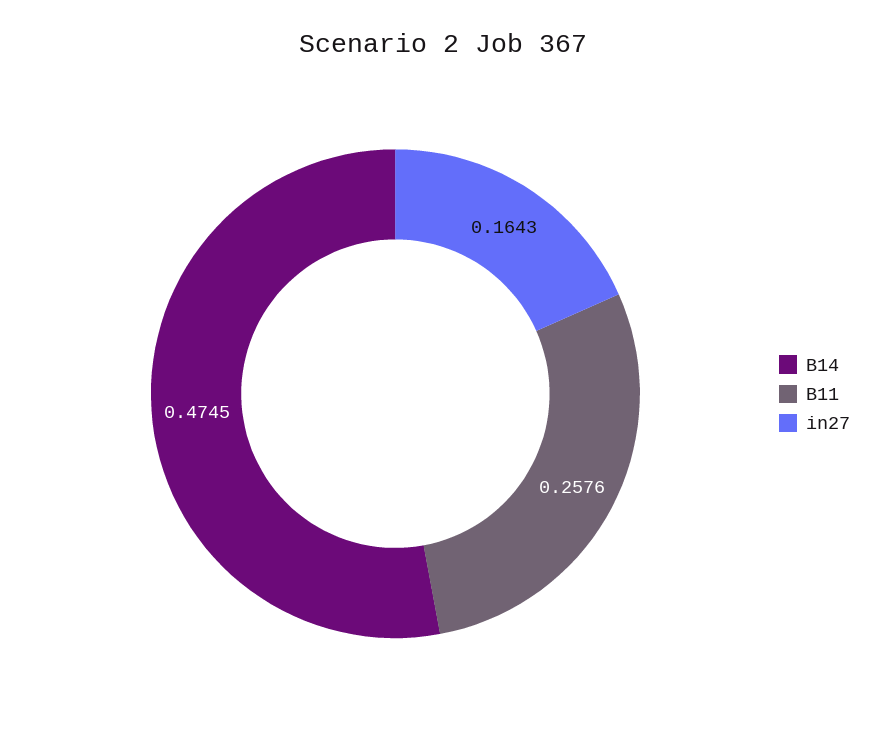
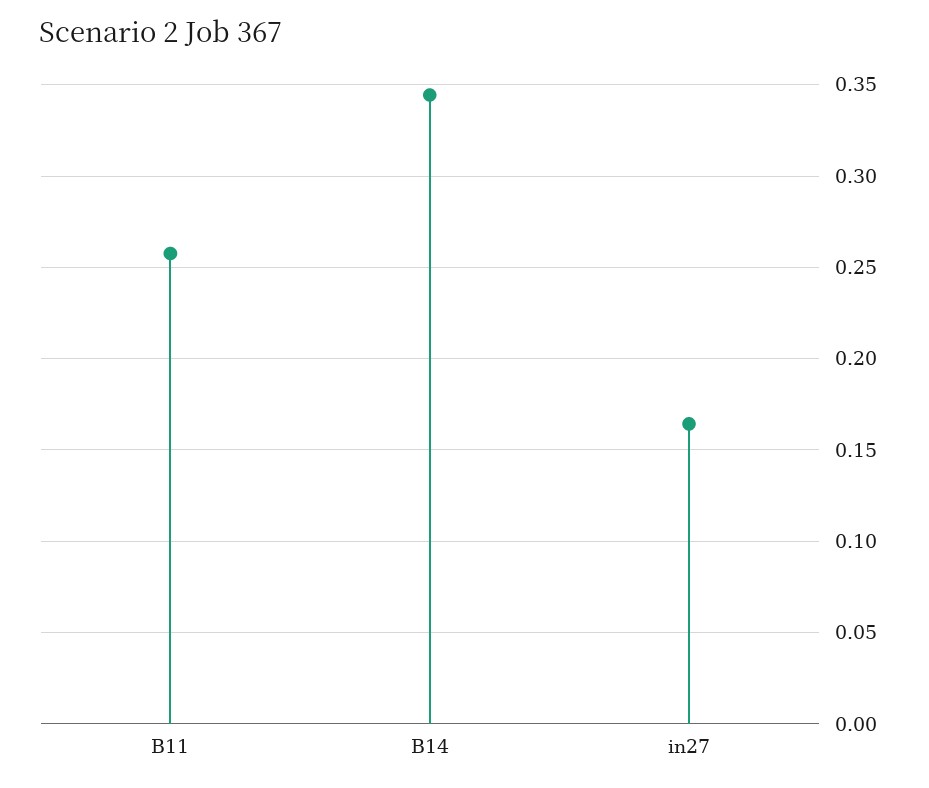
B14: 0.4745 -> 0.345

